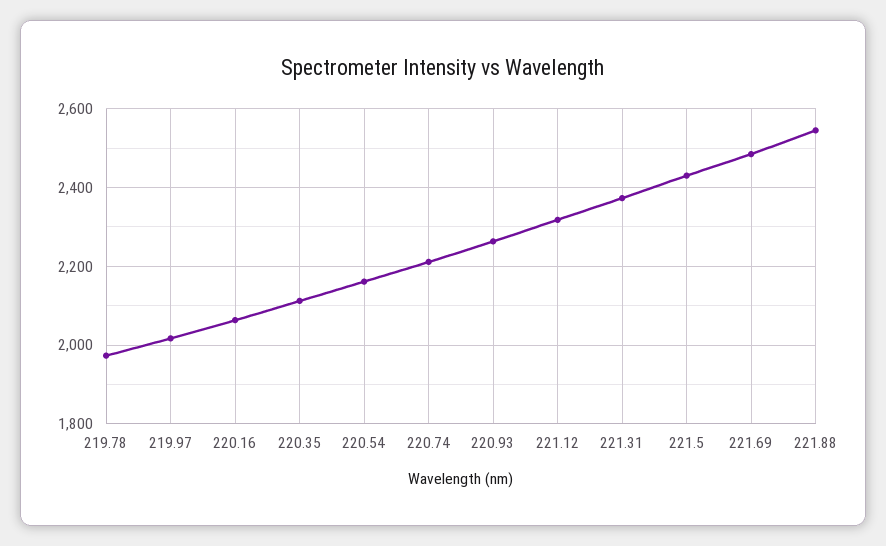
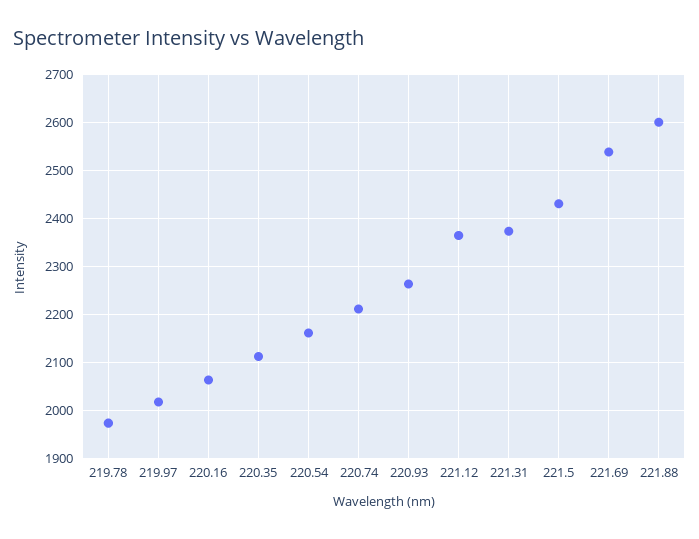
221.12: 2320 -> 2360
221.69: 2480 -> 2540
221.88: 2540 -> 2600

